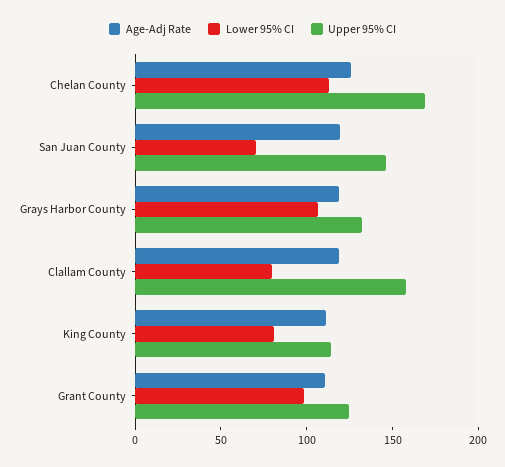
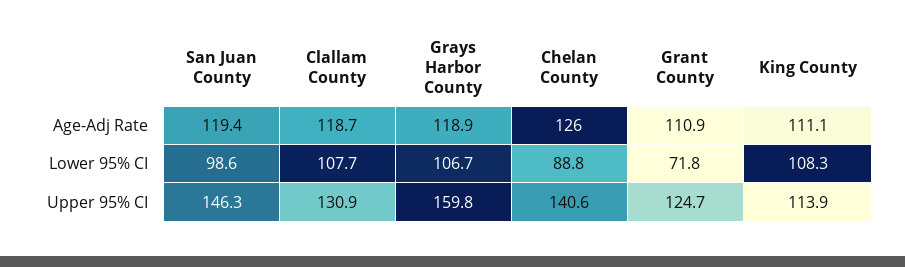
Lower 95% CI, Chelan County: 110 -> 88.8
Upper 95% CI, Chelan County: 170 -> 140.6
Lower 95% CI, San Juan County: 70 -> 98.6
Upper 95% CI, Grays Harbor County: 130 -> 159.8
Lower 95% CI, Clallam County: 80 -> 107.7
Upper 95% CI, Clallam County: 160 -> 130.9
Lower 95% CI, King County: 80 -> 108.3
Lower 95% CI, Grant County: 100 -> 71.8

